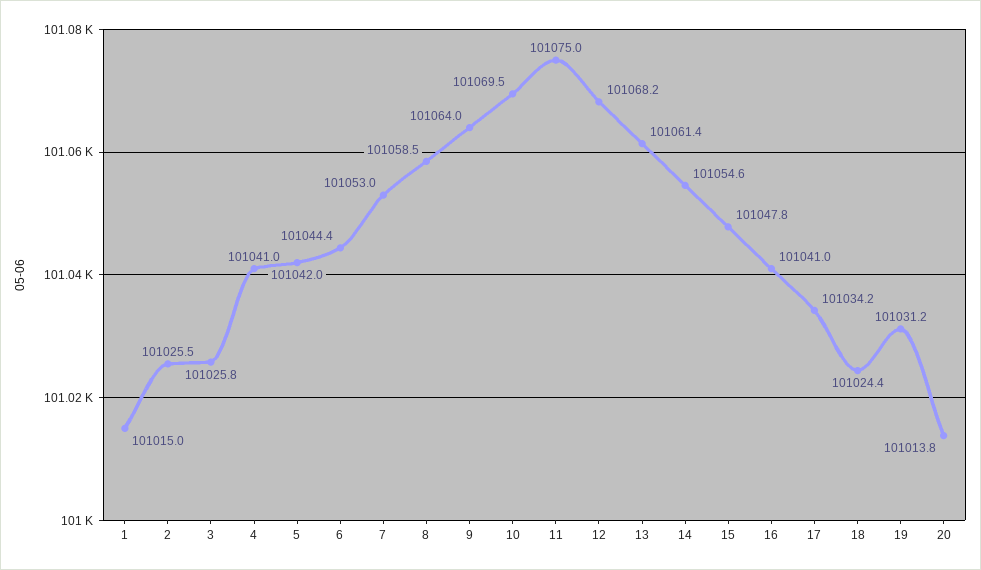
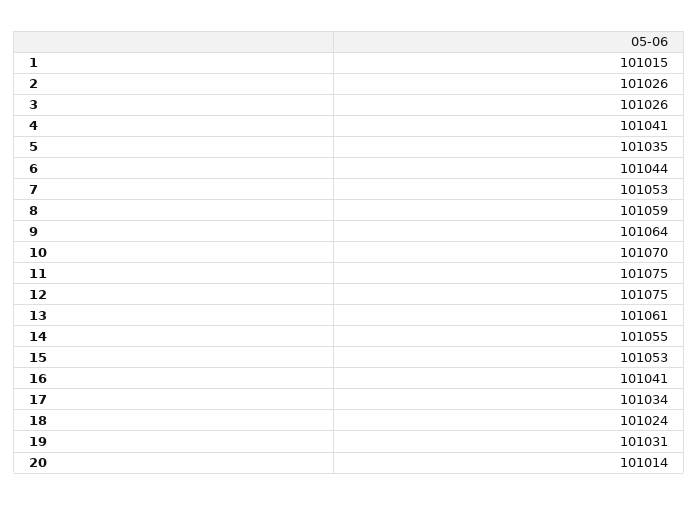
5: 101042 -> 101035
12: 101068.2 -> 101075
15: 101047.8 -> 101053

